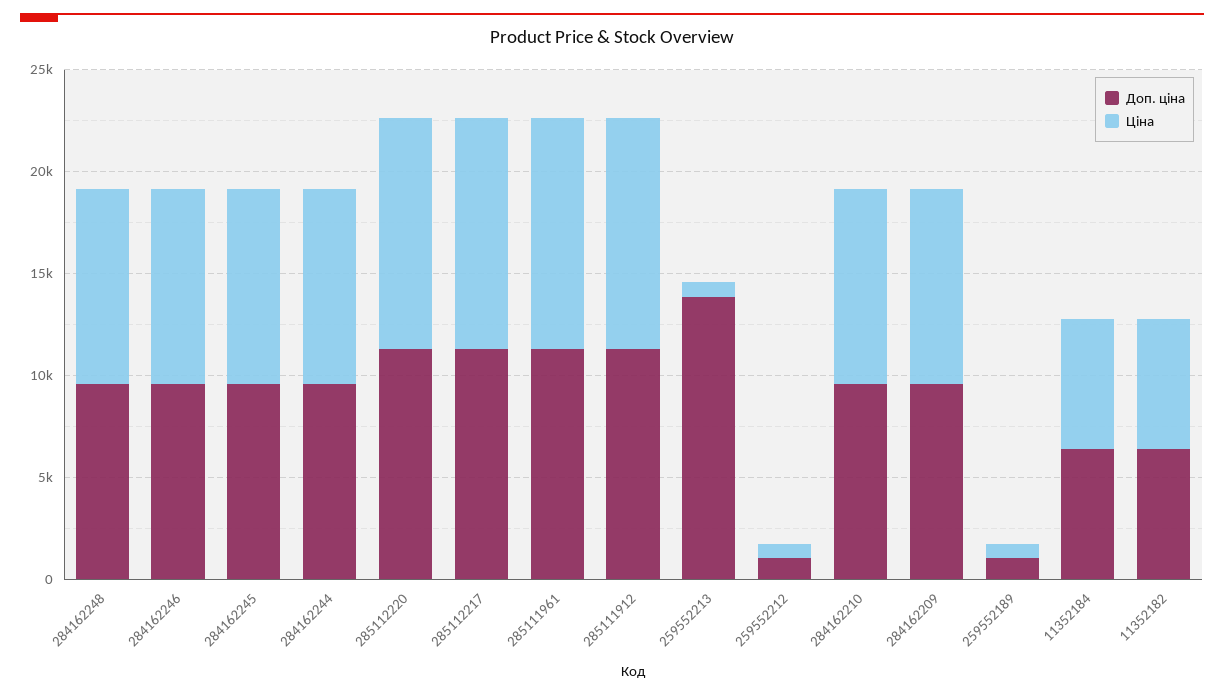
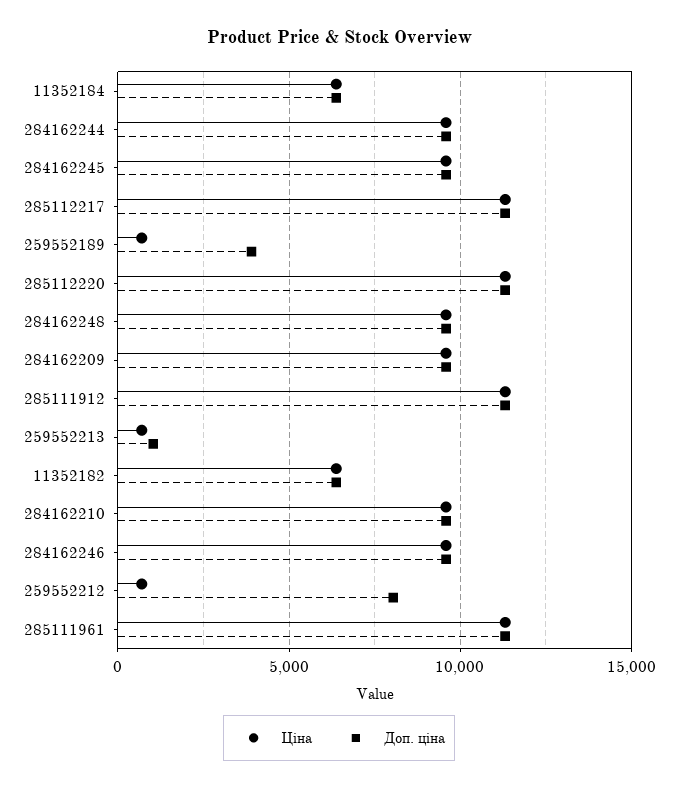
Доп. ціна, 259552213: 14000 -> 1000
Доп. ціна, 259552212: 1000 -> 8000
Доп. ціна, 259552189: 1000 -> 4000

